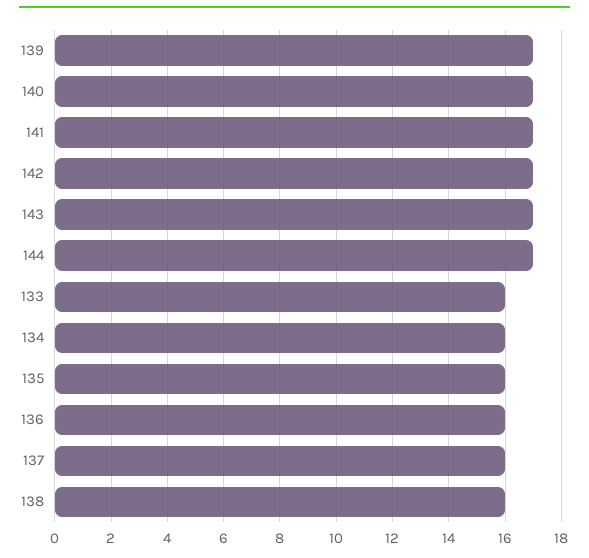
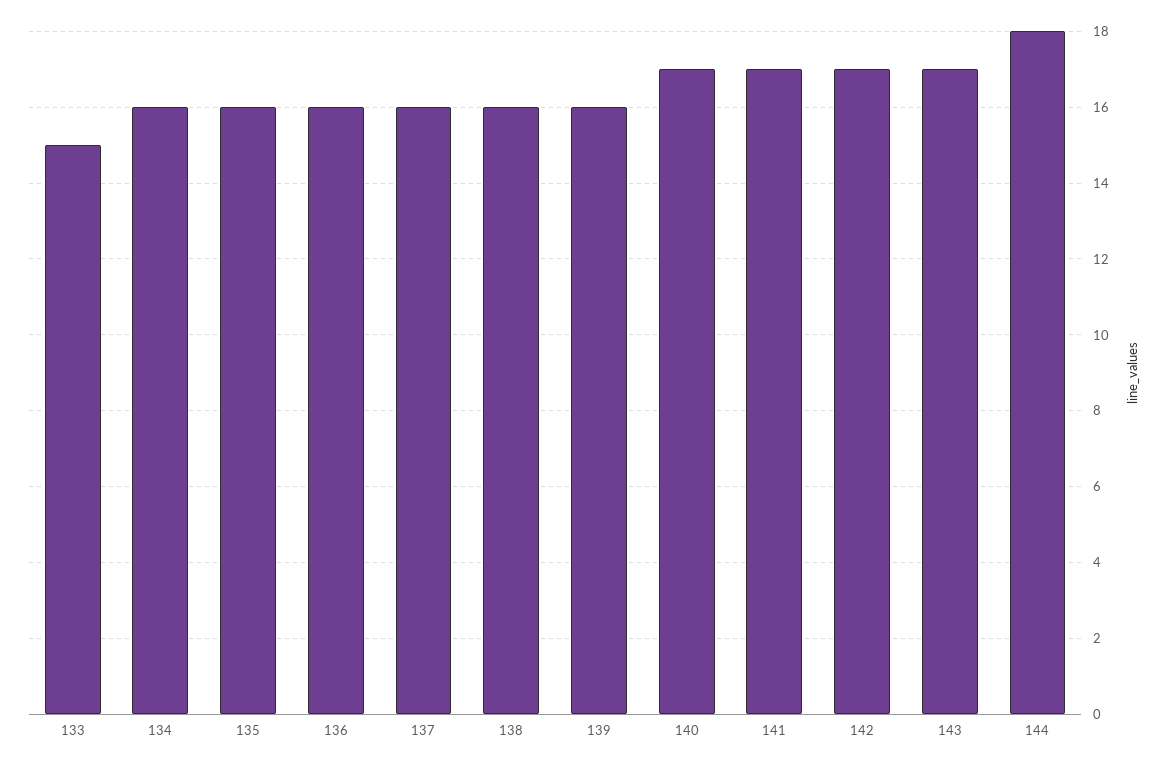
139: 17 -> 16
144: 17 -> 18
133: 16 -> 15

